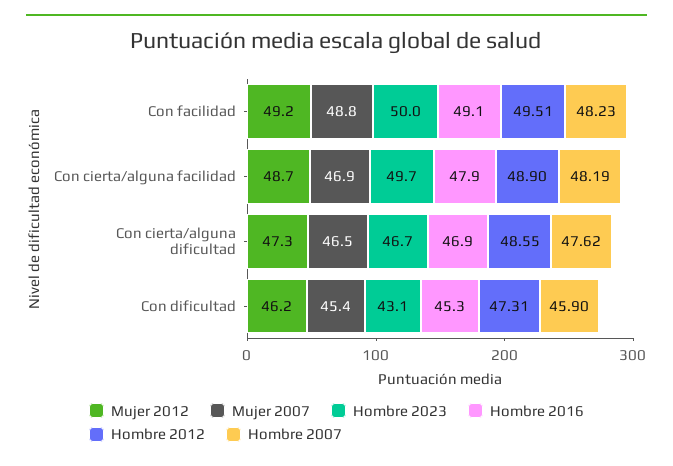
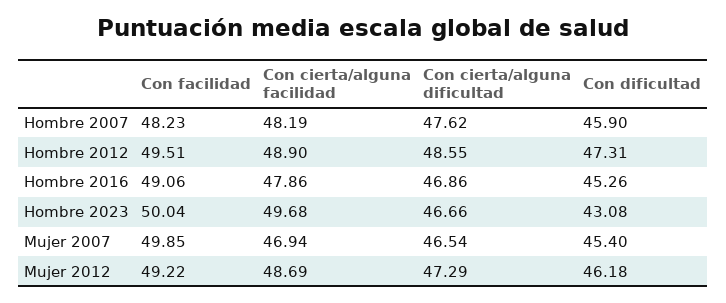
Mujer 2007, Con facilidad: 48.8 -> 49.85

